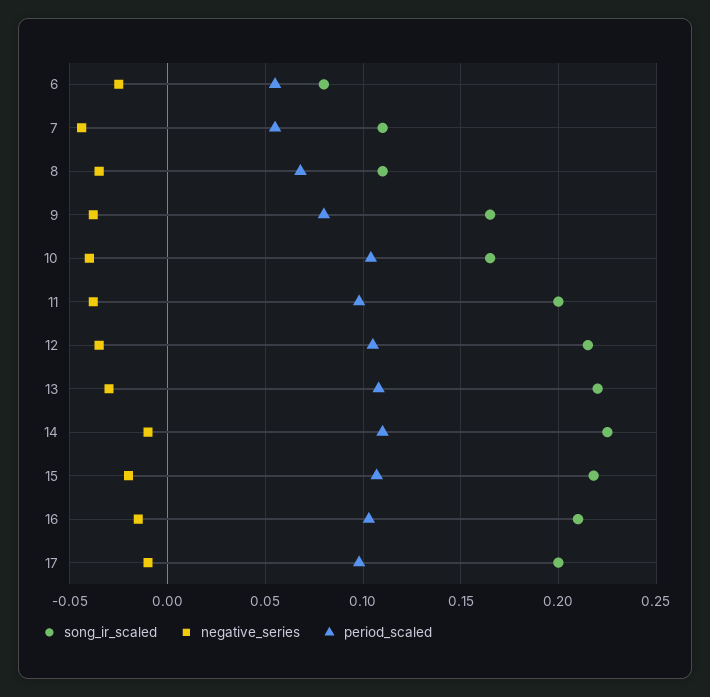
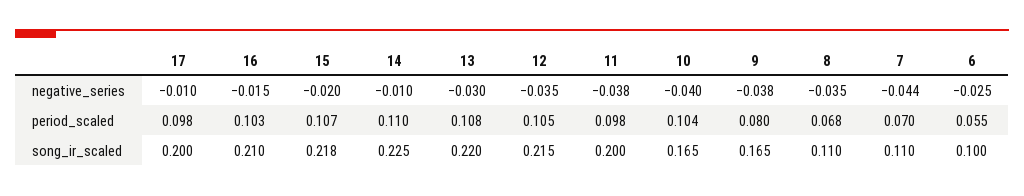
song_ir_scaled, 6: 0.08 -> 0.1
period_scaled, 7: 0.055 -> 0.07

